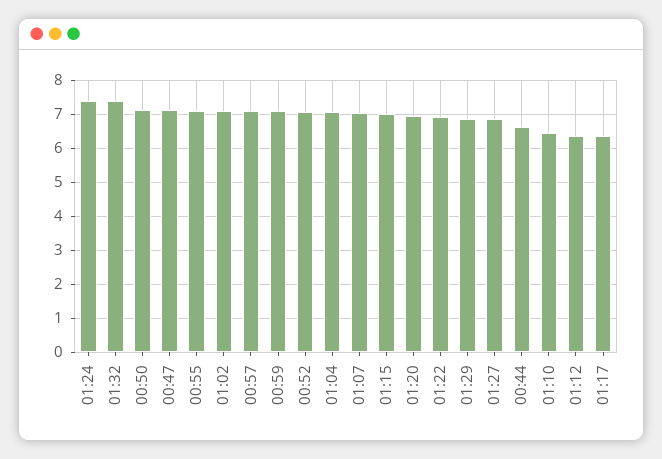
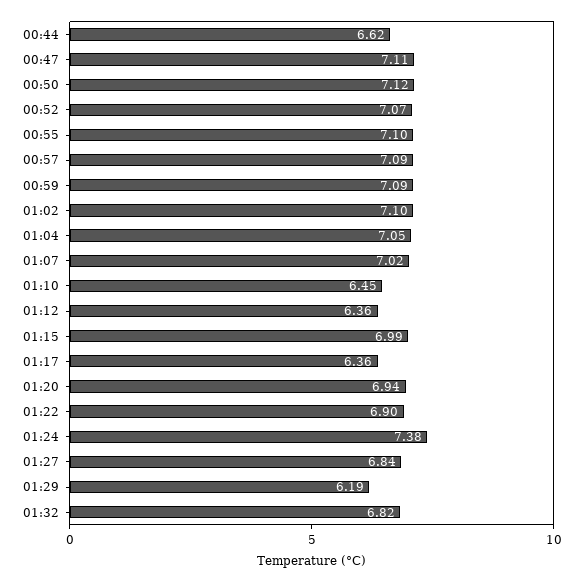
01:32: 7.4 -> 6.82
01:29: 6.8 -> 6.19

